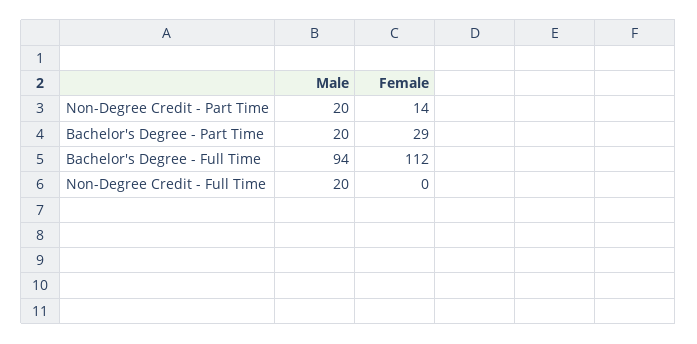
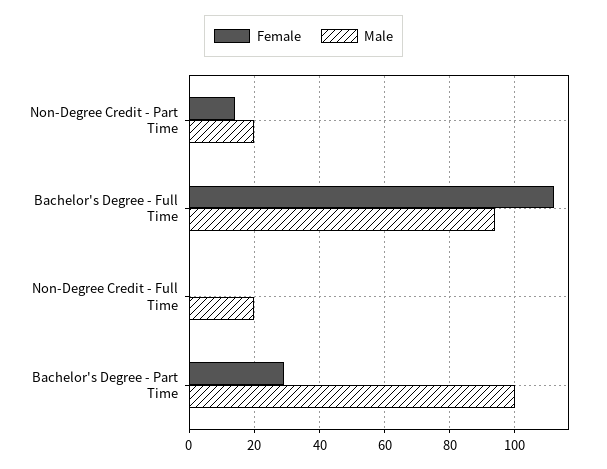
Male, Bachelor's Degree - Part Time: 20 -> 100

